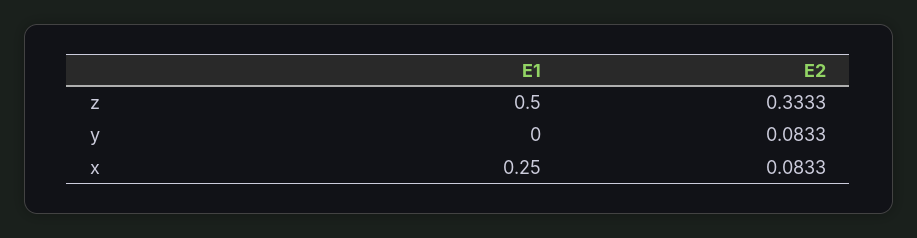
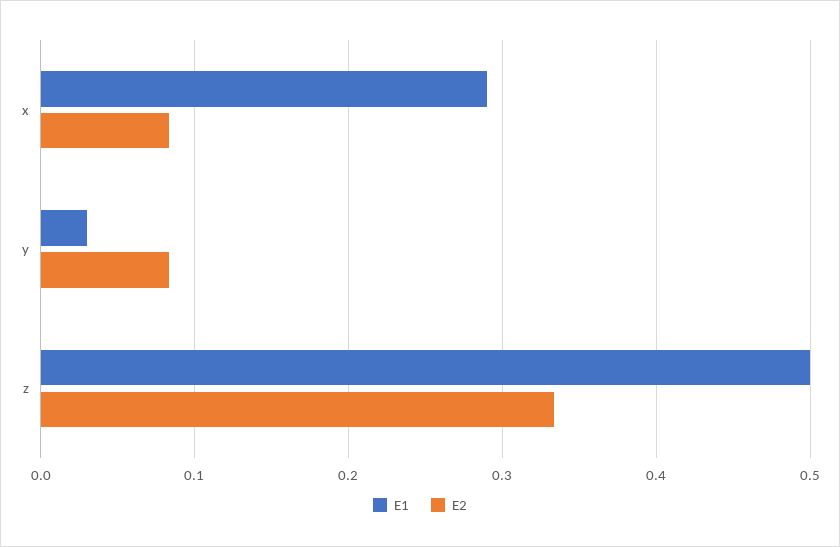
E1, y: 0 -> 0.03
E1, x: 0.25 -> 0.29

